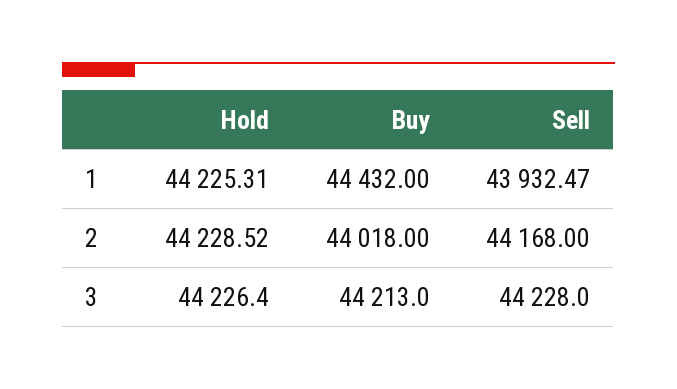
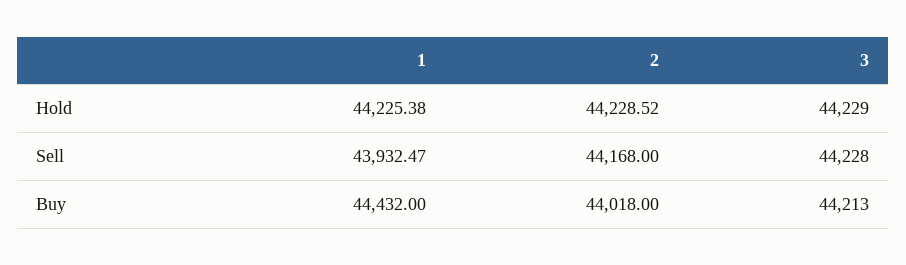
Hold, 1: 44225.31 -> 44225.38
Hold, 3: 44226.4 -> 44229

